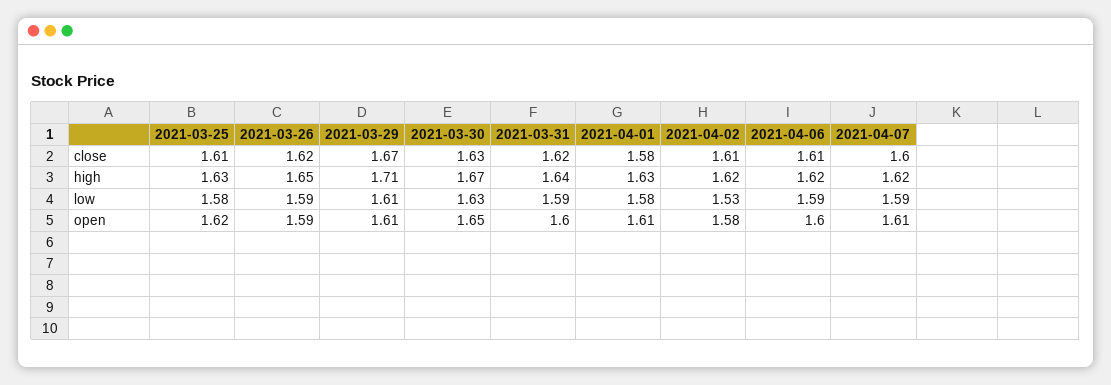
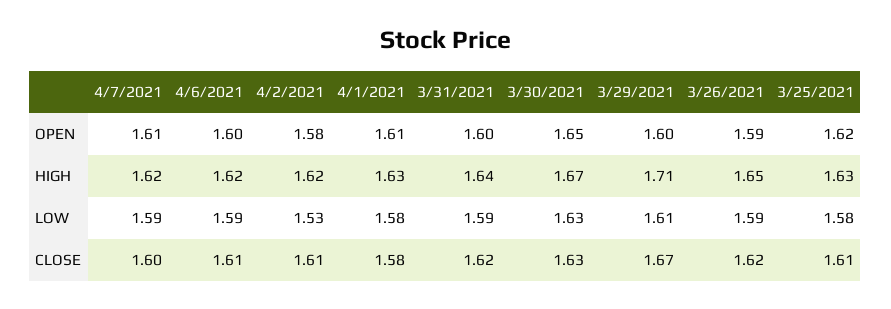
2021-03-29, open: 1.61 -> 1.6

